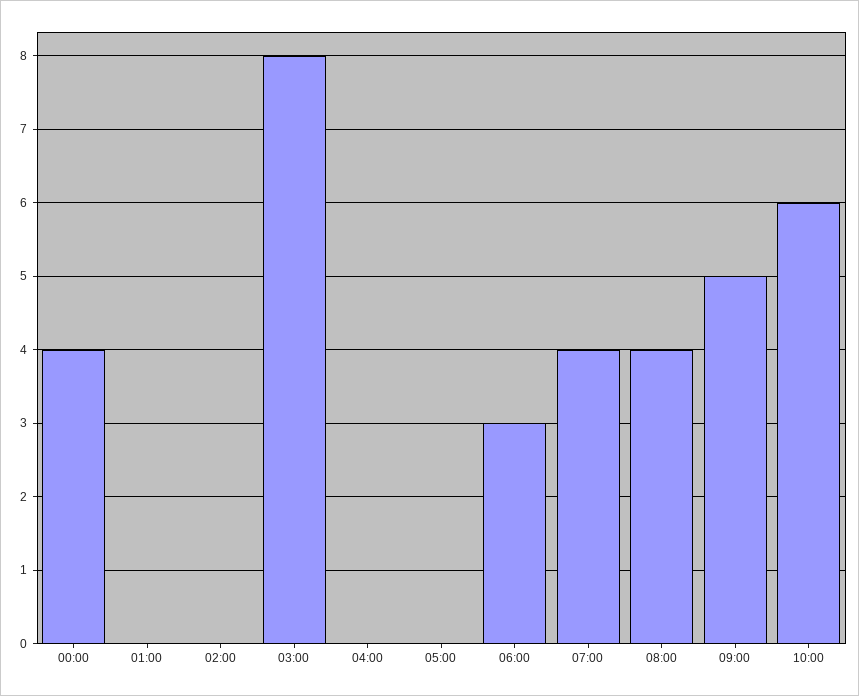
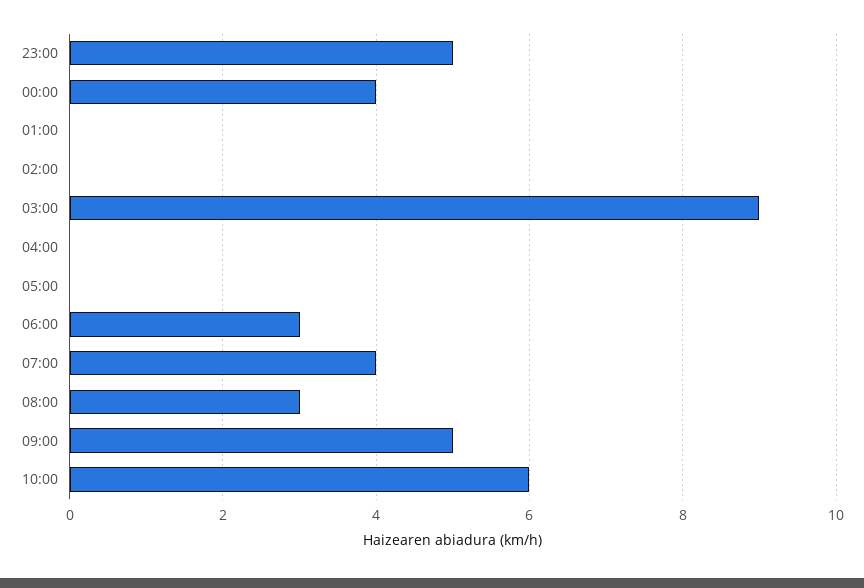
03:00: 8 -> 9
08:00: 4 -> 3
23:00: none -> 5

